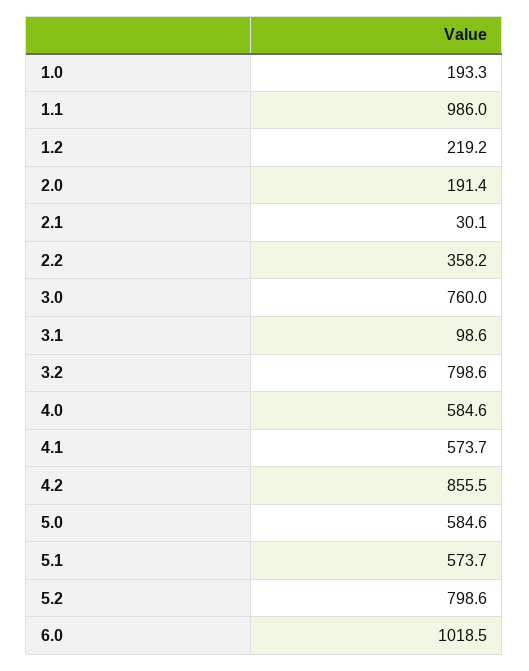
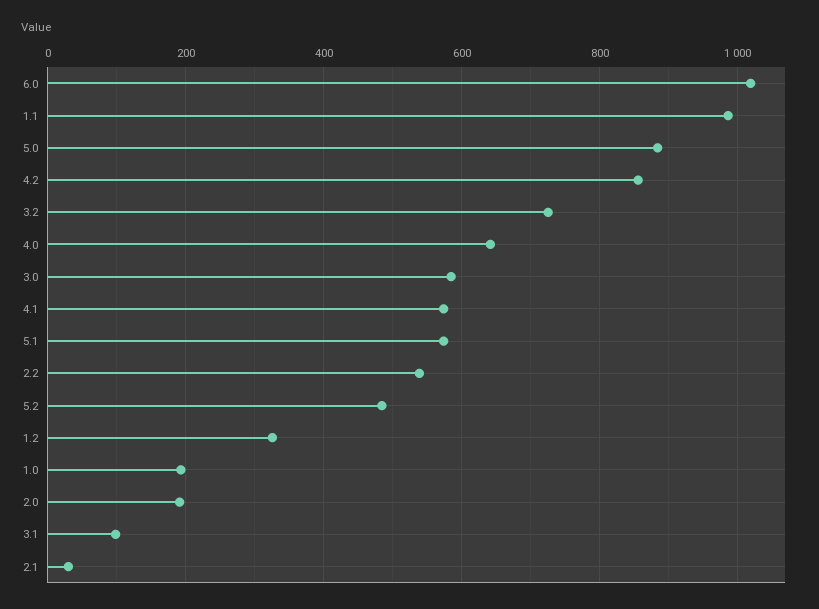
1.2: 219.2 -> 320
2.2: 358.2 -> 540
3.0: 760 -> 580
3.2: 798.6 -> 720
4.0: 584.6 -> 640
5.0: 584.6 -> 880
5.2: 798.6 -> 480

